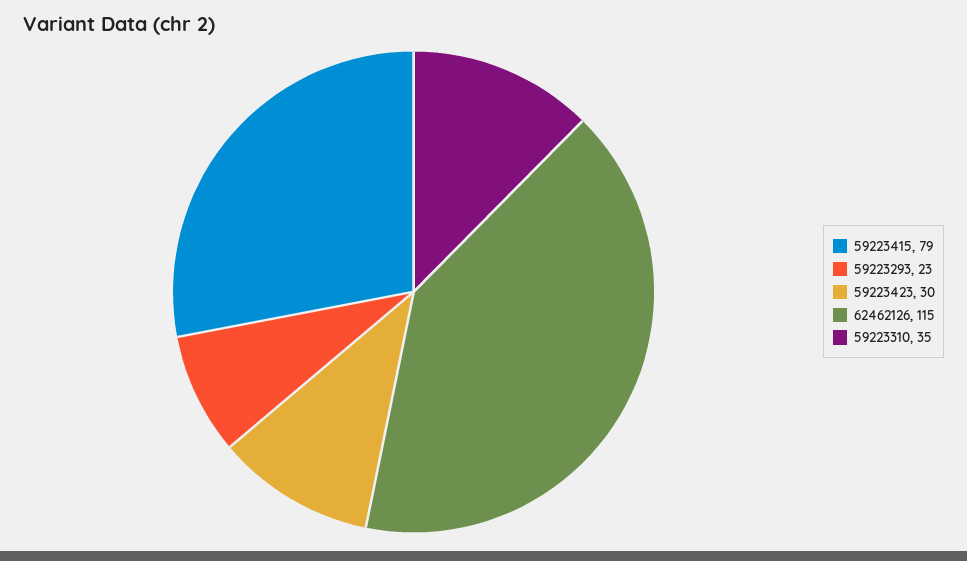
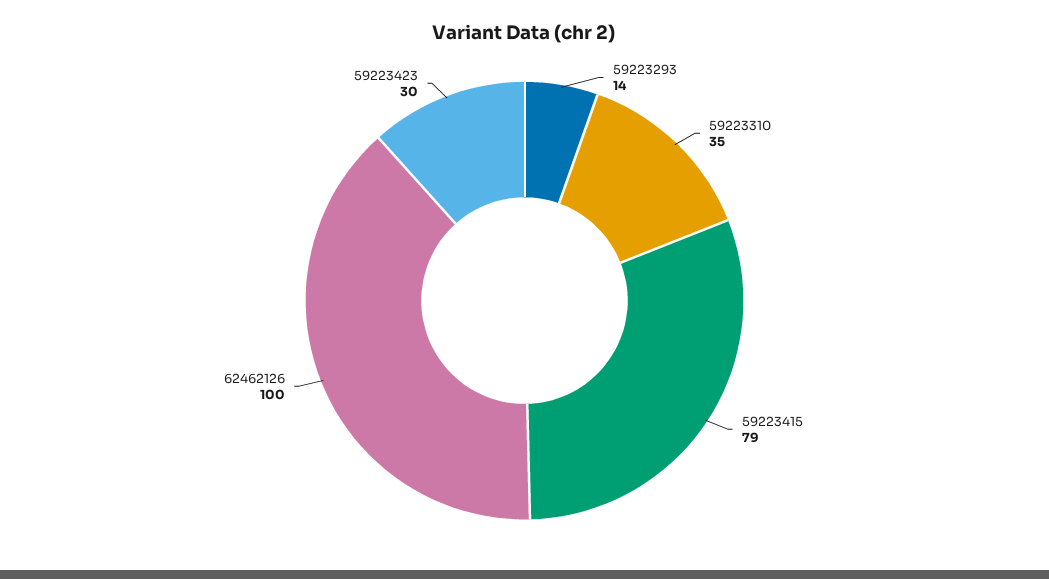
59223293: 23 -> 14
62462126: 115 -> 100

